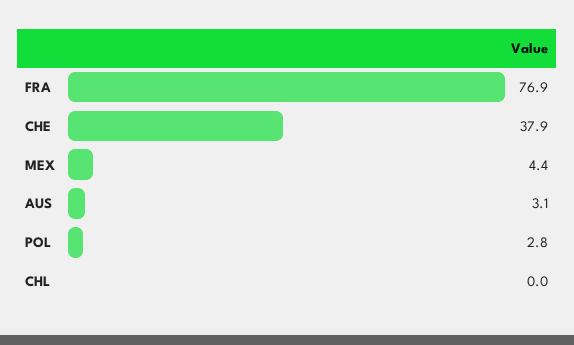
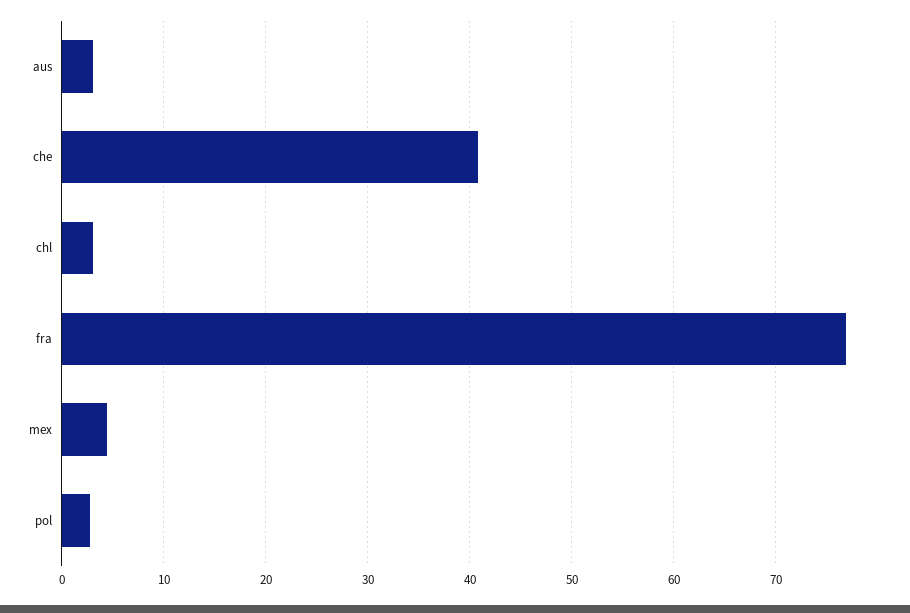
CHE: 37.9 -> 41
CHL: 0 -> 3

